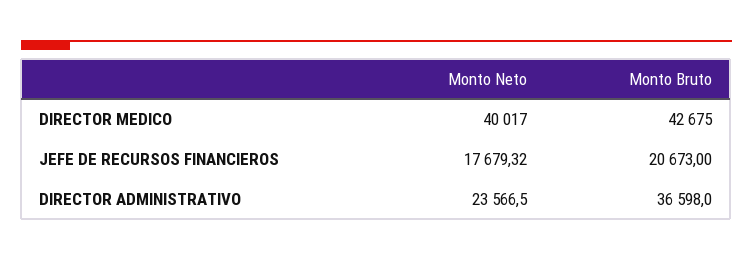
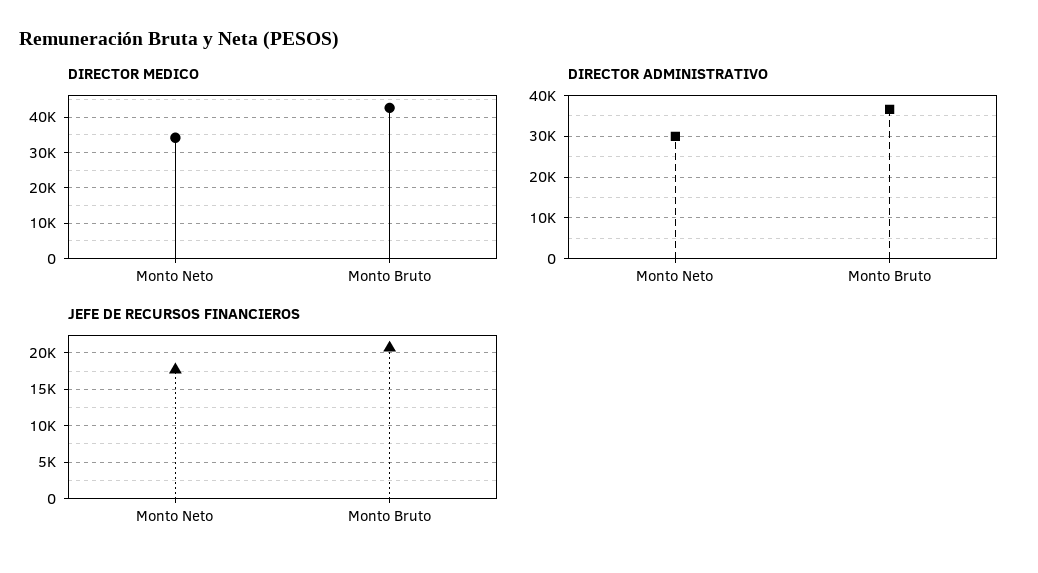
DIRECTOR MEDICO, Monto Neto: 40017 -> 34000
DIRECTOR ADMINISTRATIVO, Monto Neto: 23566.5 -> 30000

